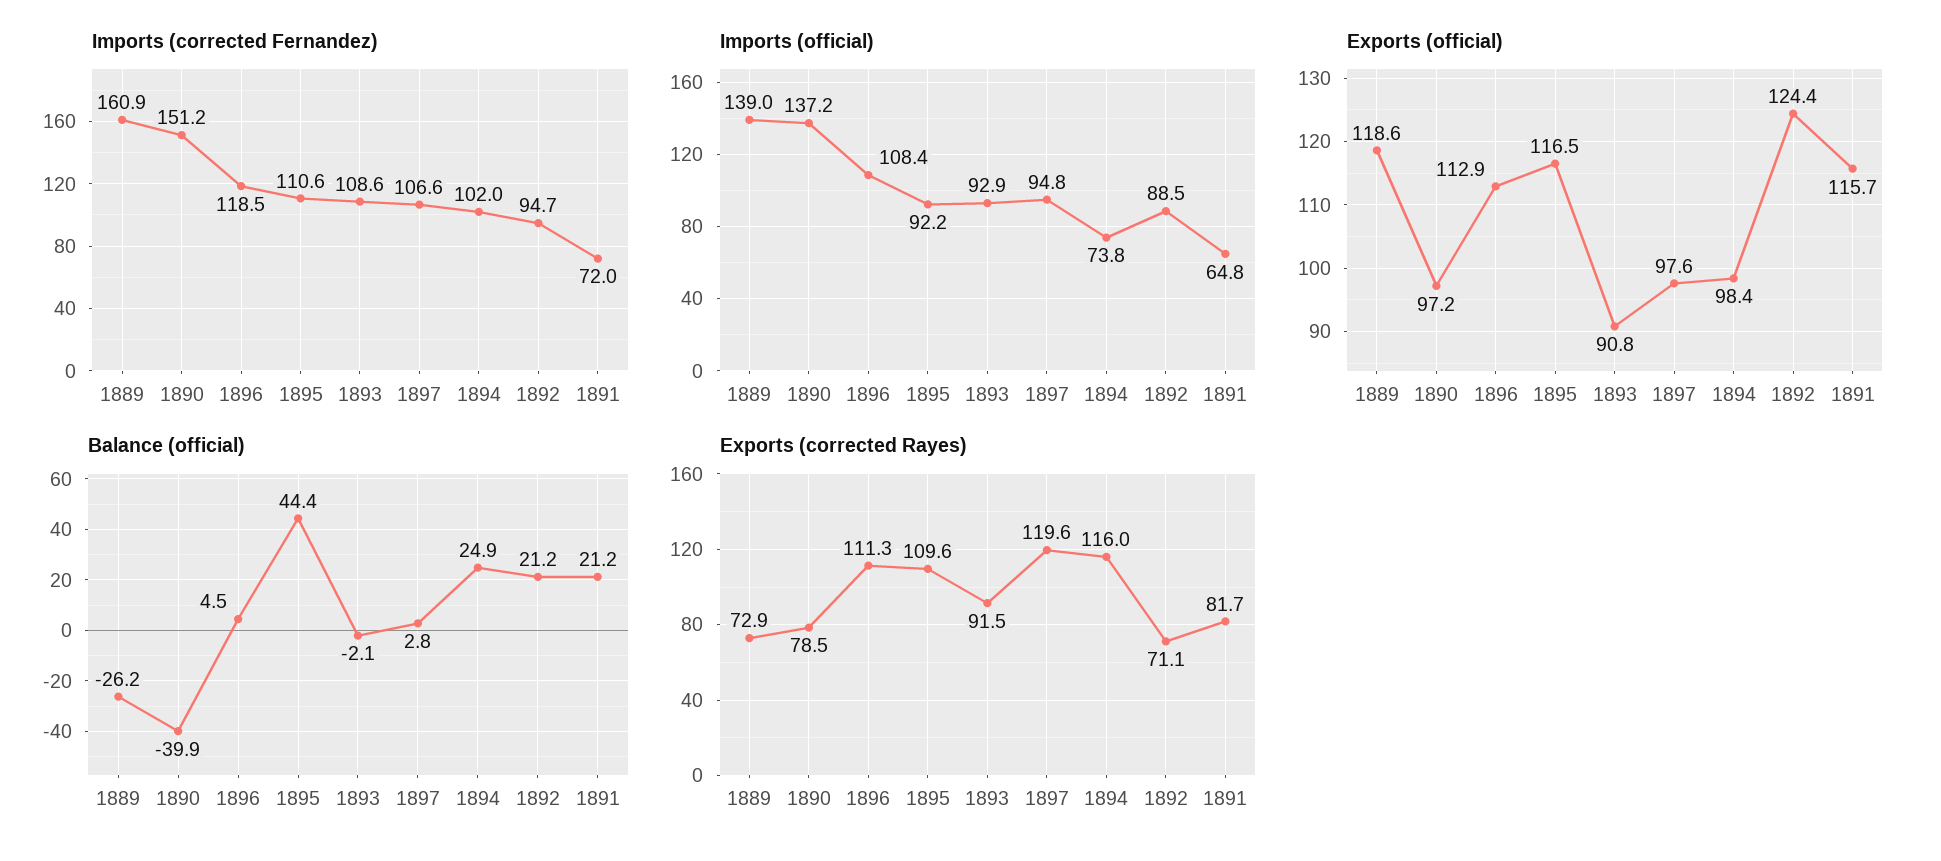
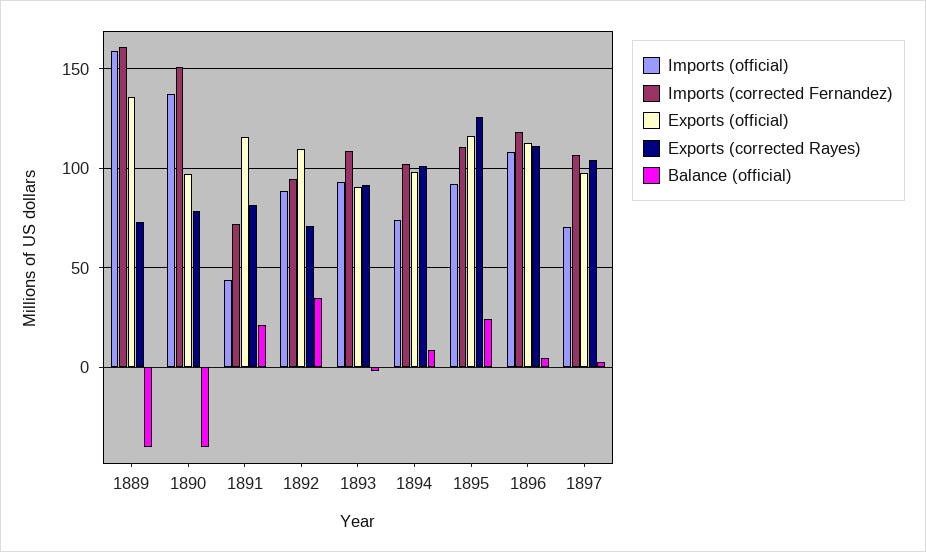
Imports (official), 1889: 139 -> 160
Imports (official), 1897: 94.8 -> 70
Imports (official), 1891: 64.8 -> 45
Exports (official), 1889: 118.6 -> 135
Exports (official), 1892: 124.4 -> 110
Balance (official), 1889: -26.2 -> -40
Balance (official), 1895: 44.4 -> 25
Balance (official), 1894: 24.9 -> 10
Balance (official), 1892: 21.2 -> 35
Exports (corrected Rayes), 1895: 109.6 -> 125
Exports (corrected Rayes), 1897: 119.6 -> 105
Exports (corrected Rayes), 1894: 116 -> 100

